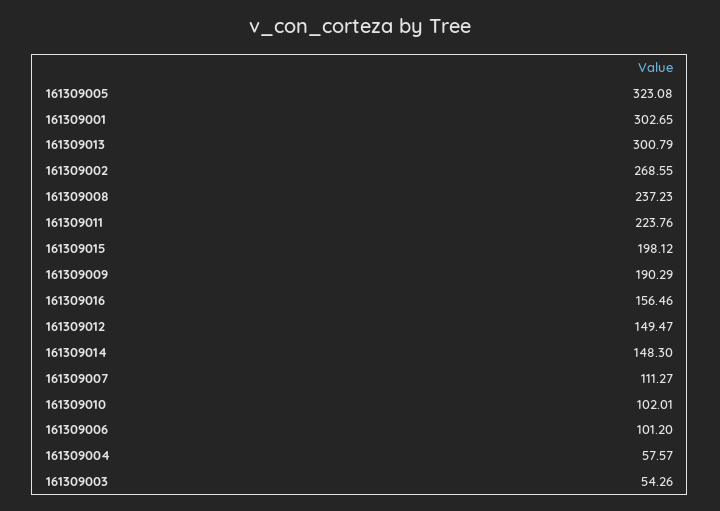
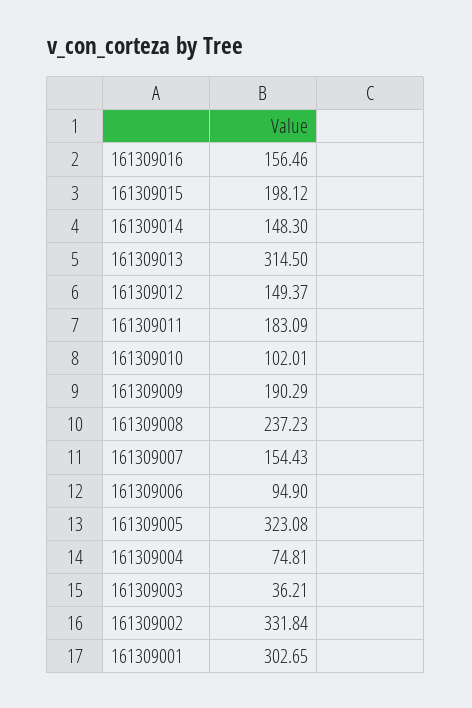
161309013: 300.79 -> 314.5
161309002: 268.55 -> 331.84
161309011: 223.76 -> 183.09
161309012: 149.47 -> 149.37
161309007: 111.27 -> 154.43
161309006: 101.2 -> 94.9
161309004: 57.57 -> 74.81
161309003: 54.26 -> 36.21

